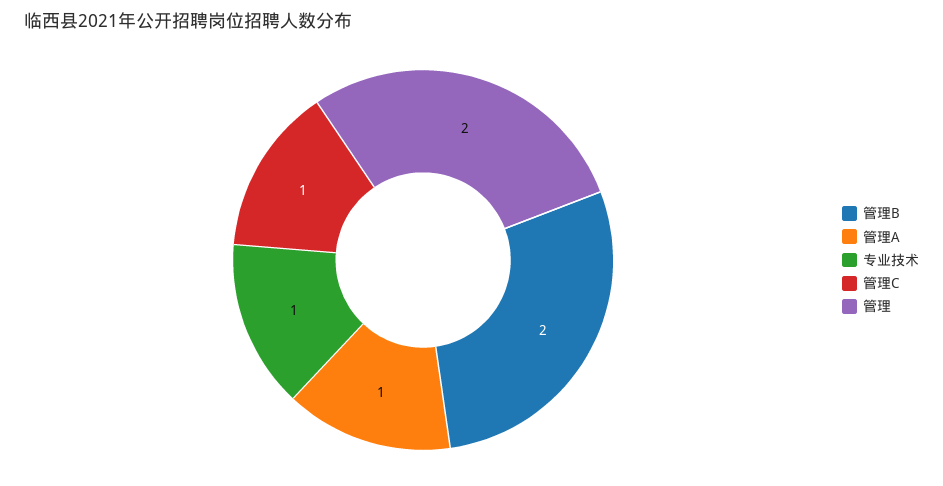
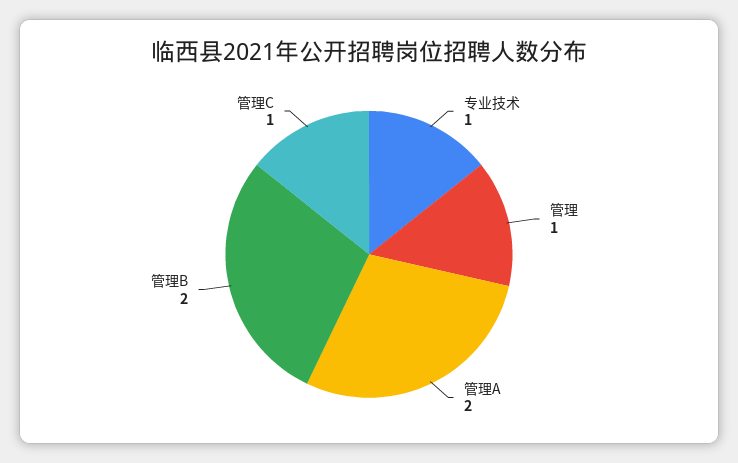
管理A: 1 -> 2
管理: 2 -> 1

